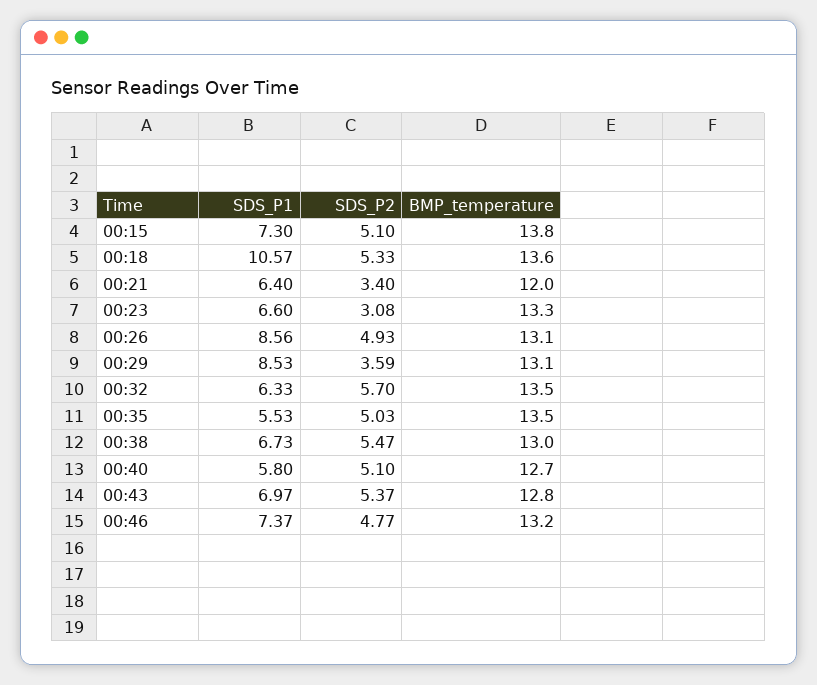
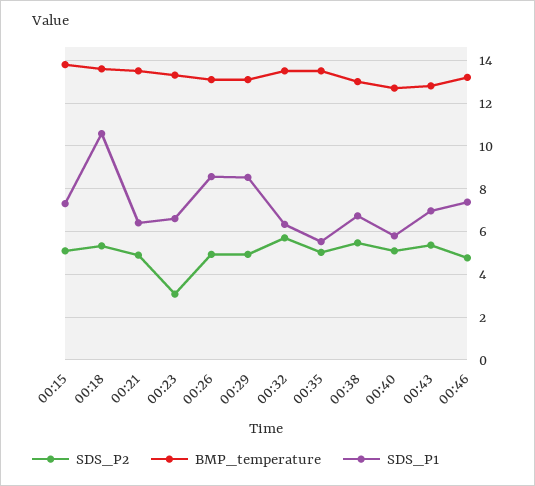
SDS_P2, 00:21: 3.4 -> 5
BMP_temperature, 00:21: 12 -> 13.5
SDS_P2, 00:29: 3.59 -> 5

